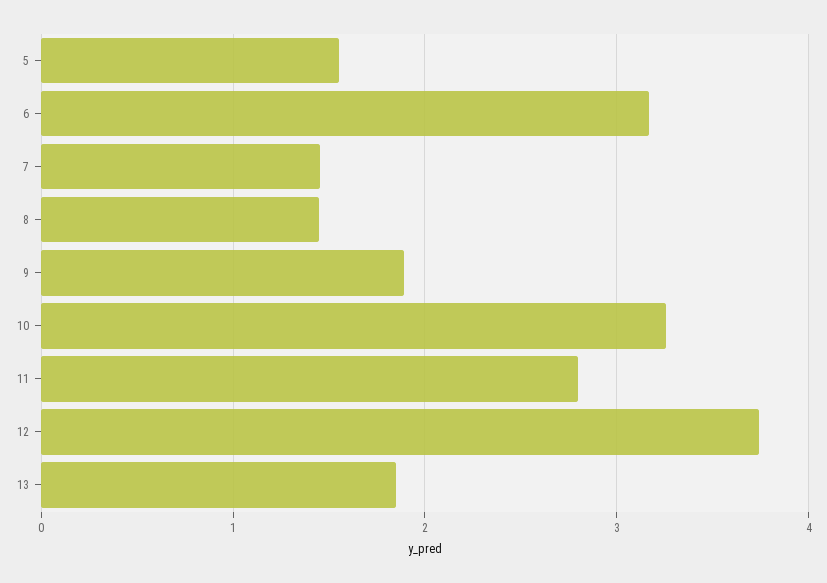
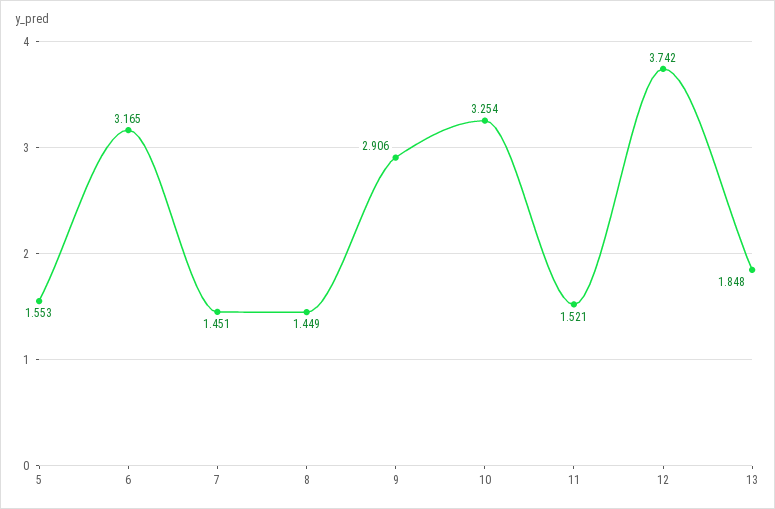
9: 1.9 -> 2.906
11: 2.8 -> 1.521

